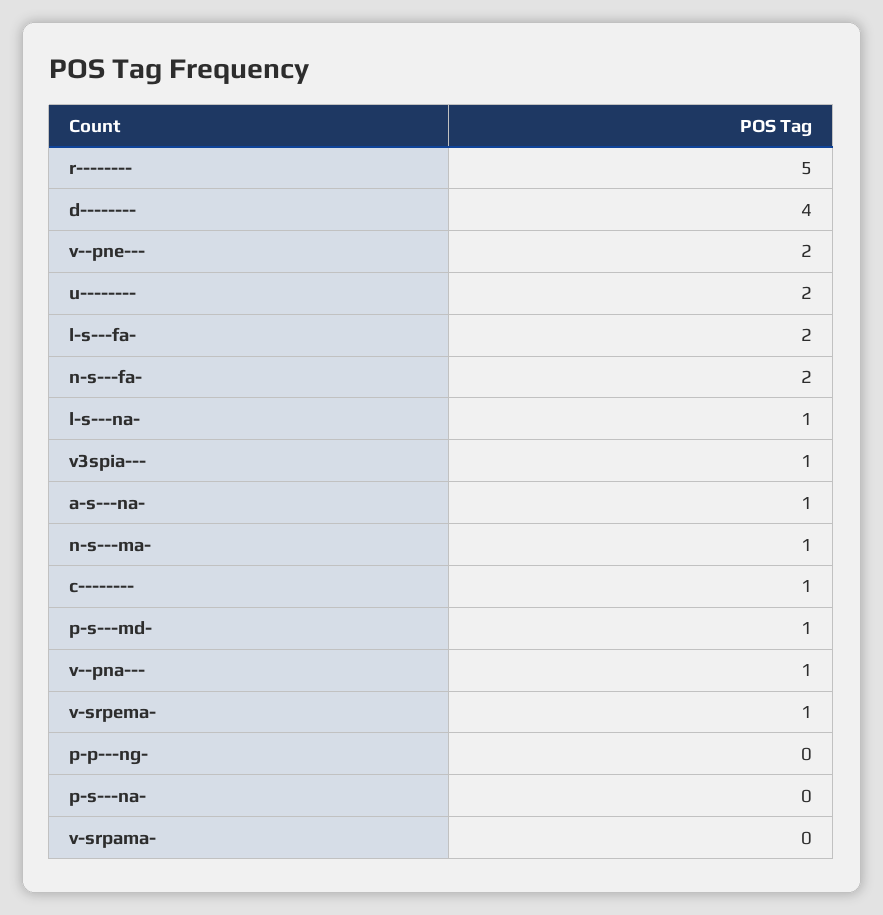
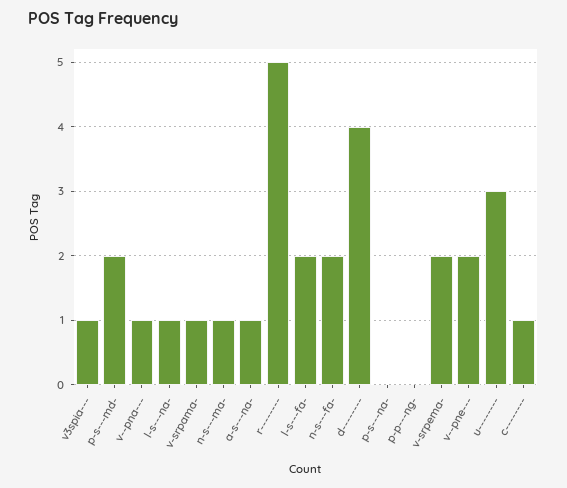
u--------: 2 -> 3
p-s---md-: 1 -> 2
v-srpema-: 1 -> 2
v-srpama-: 0 -> 1

